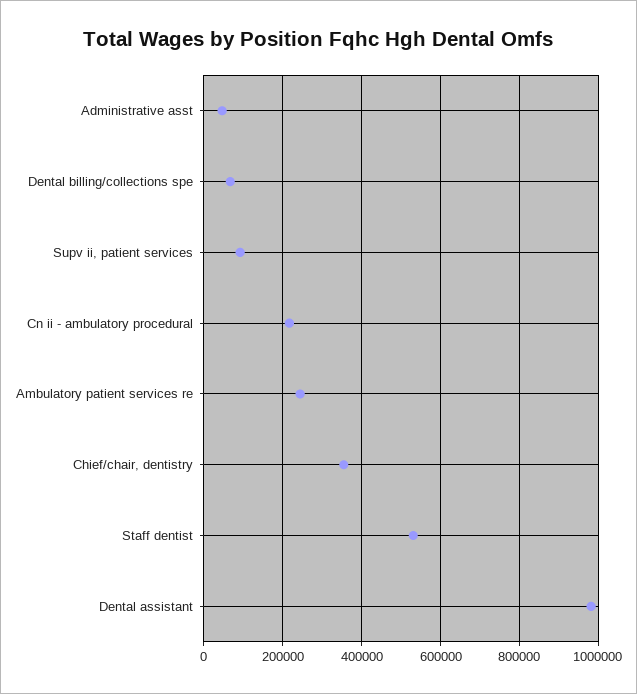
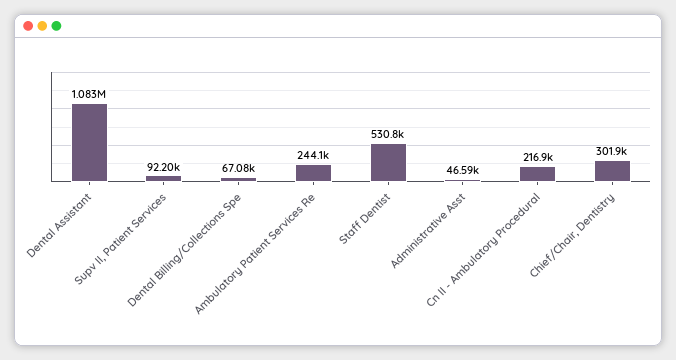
Chief/chair, dentistry: 360000 -> 301900
Dental assistant: 980000 -> 1083000

